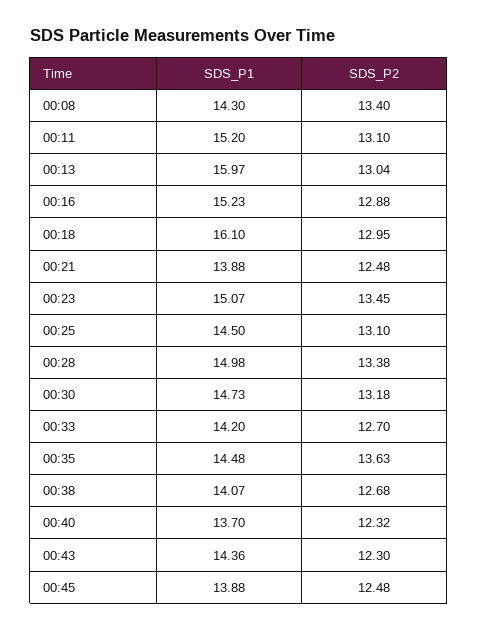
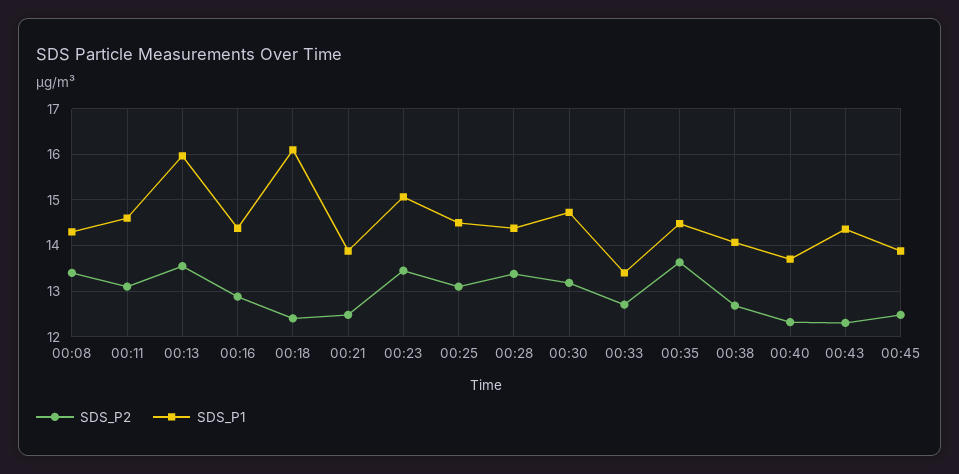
SDS_P1, 00:11: 15.2 -> 14.6
SDS_P2, 00:13: 13.04 -> 13.6
SDS_P1, 00:16: 15.23 -> 14.4
SDS_P2, 00:18: 12.95 -> 12.4
SDS_P1, 00:28: 14.98 -> 14.4
SDS_P1, 00:33: 14.2 -> 13.4

